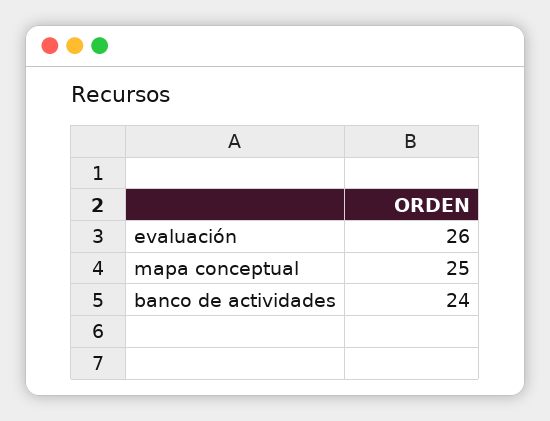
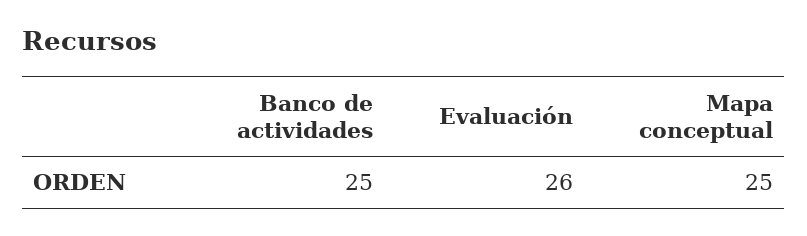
banco de actividades: 24 -> 25

